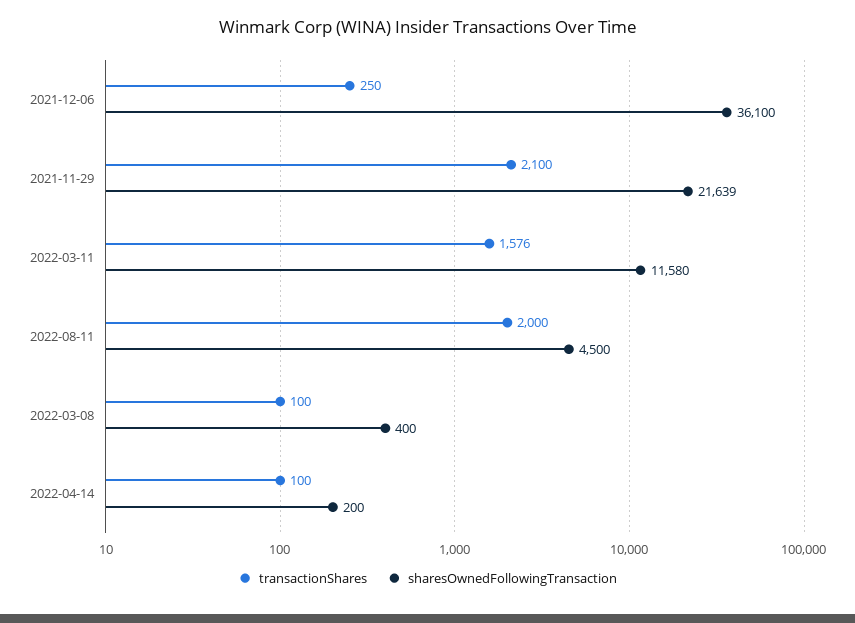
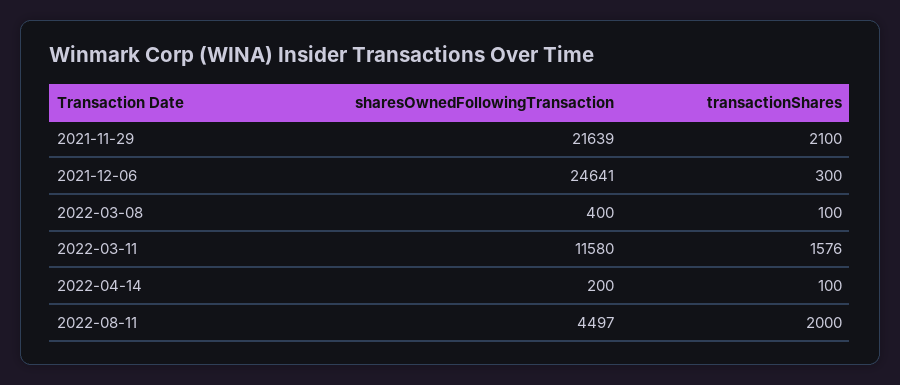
transactionShares, 2021-12-06: 250 -> 300
sharesOwnedFollowingTransaction, 2021-12-06: 36100 -> 24641
sharesOwnedFollowingTransaction, 2022-08-11: 4500 -> 4497

